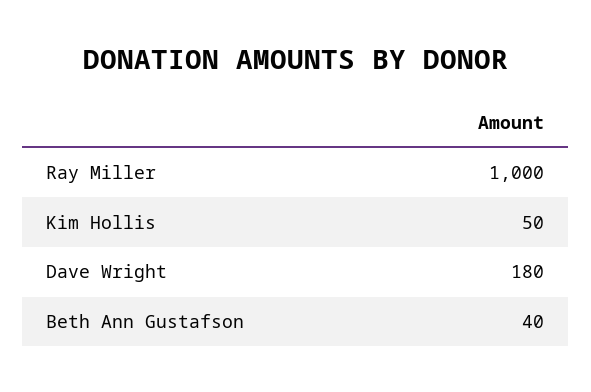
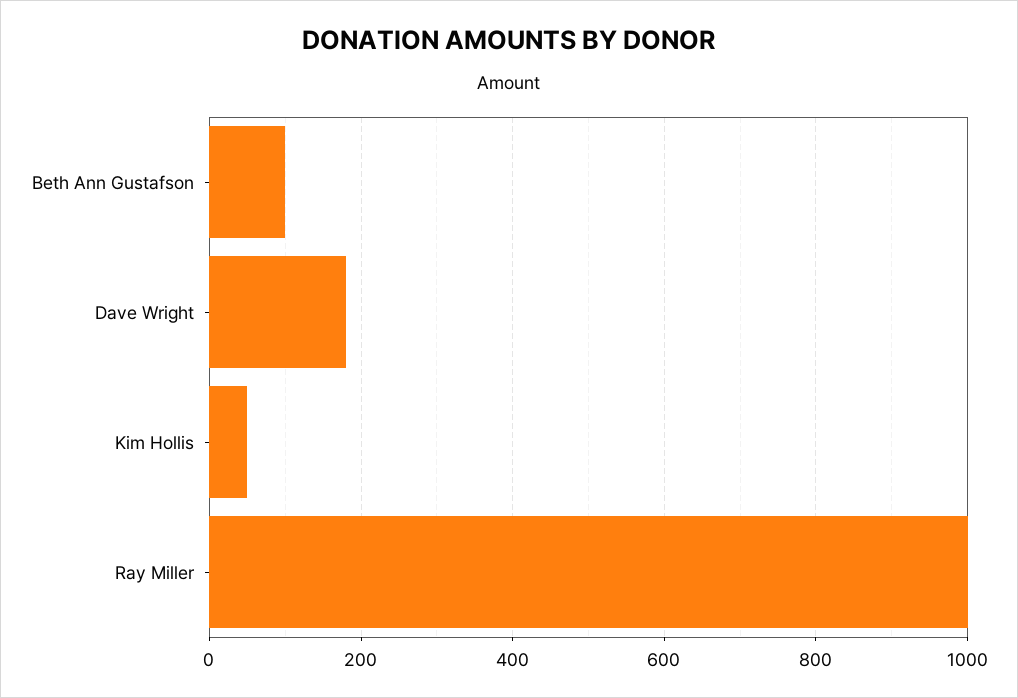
Beth Ann Gustafson: 40 -> 100

